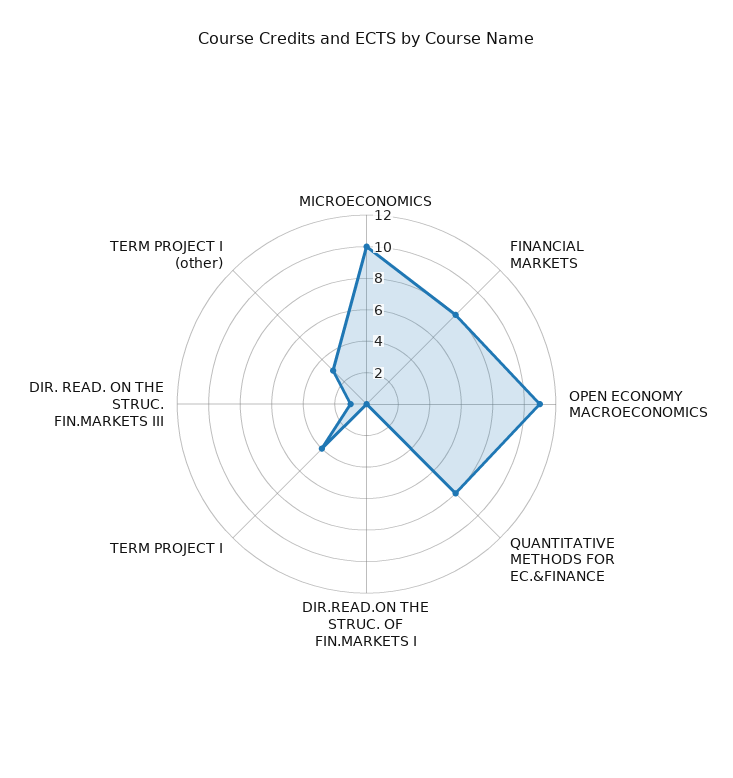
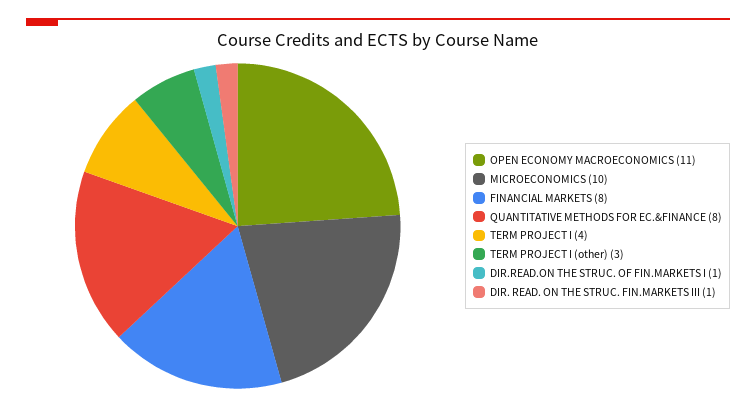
DIR.READ.ON THE STRUC. OF FIN.MARKETS I: 0 -> 1

